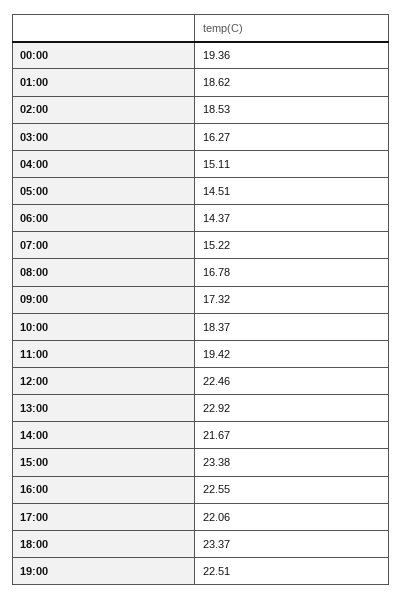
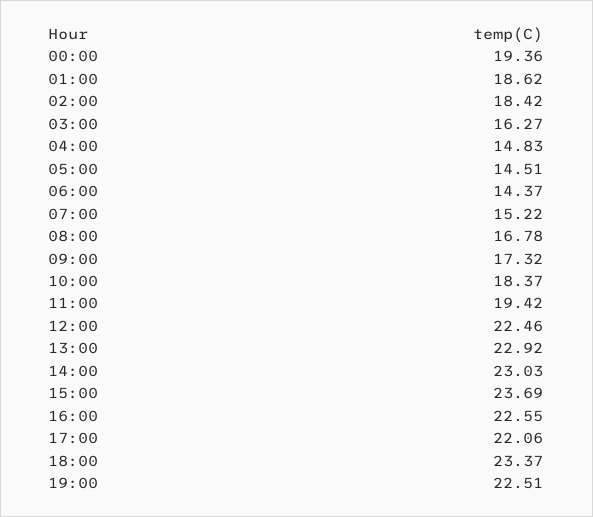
02:00: 18.53 -> 18.42
04:00: 15.11 -> 14.83
14:00: 21.67 -> 23.03
15:00: 23.38 -> 23.69

